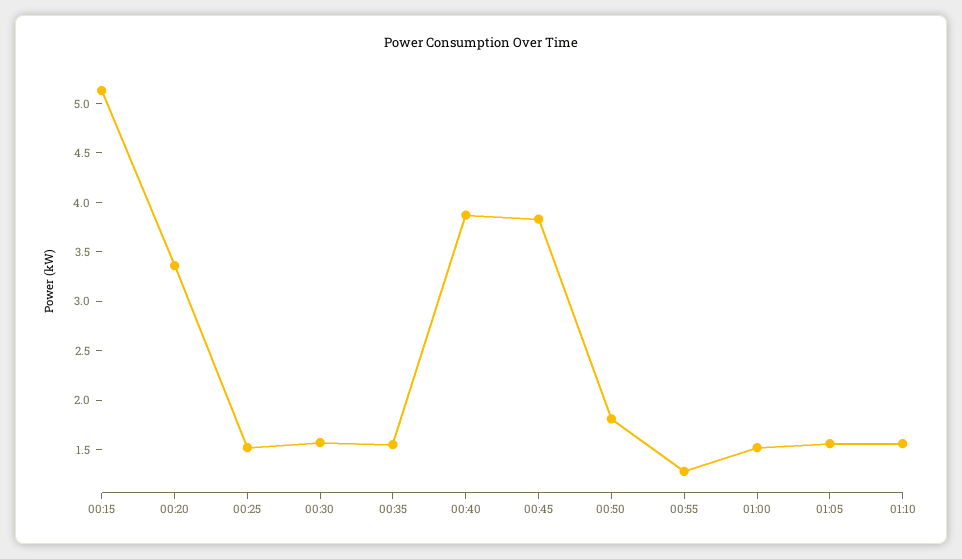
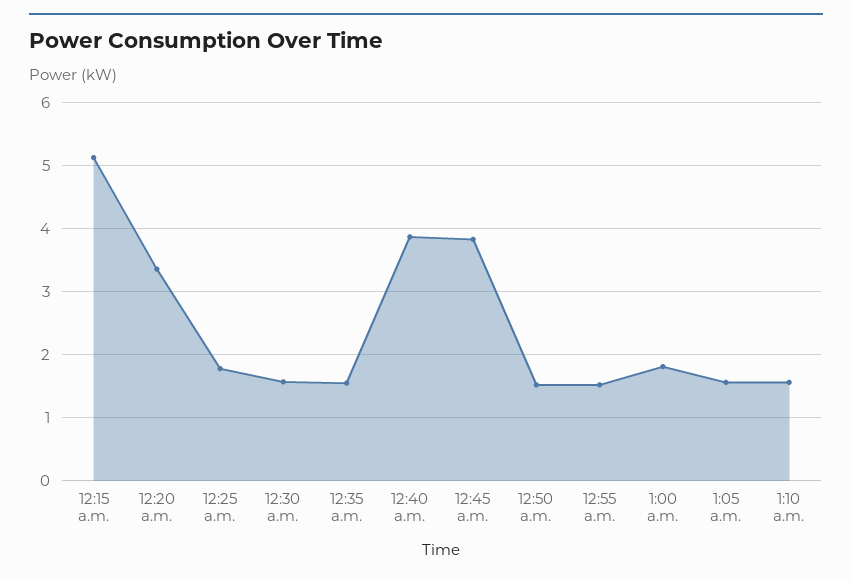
00:25: 1.5 -> 1.8
00:50: 1.8 -> 1.5
00:55: 1.3 -> 1.5
01:00: 1.5 -> 1.8

